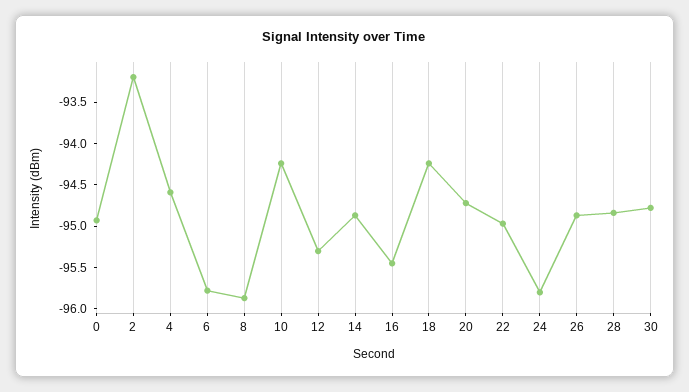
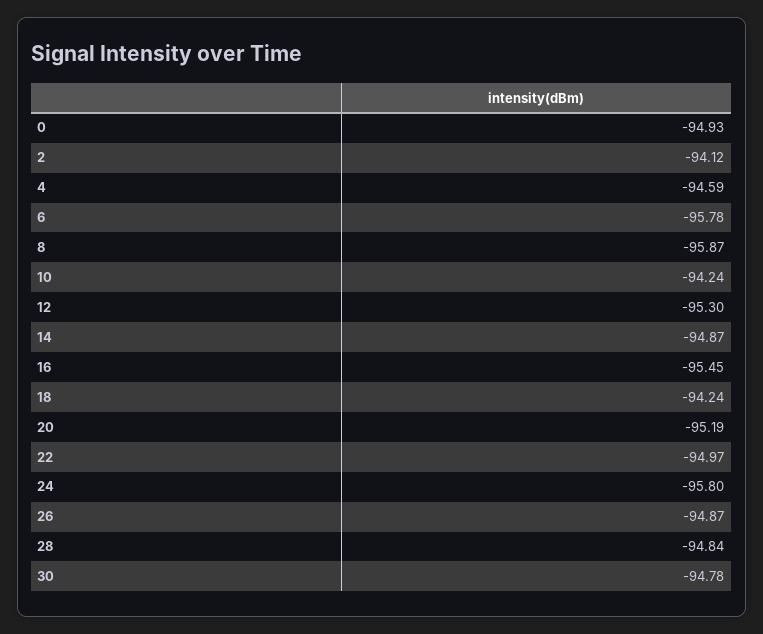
2: -93.2 -> -94.12
20: -94.7 -> -95.19

